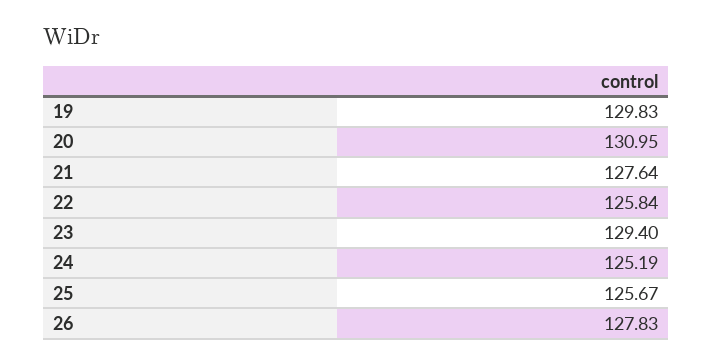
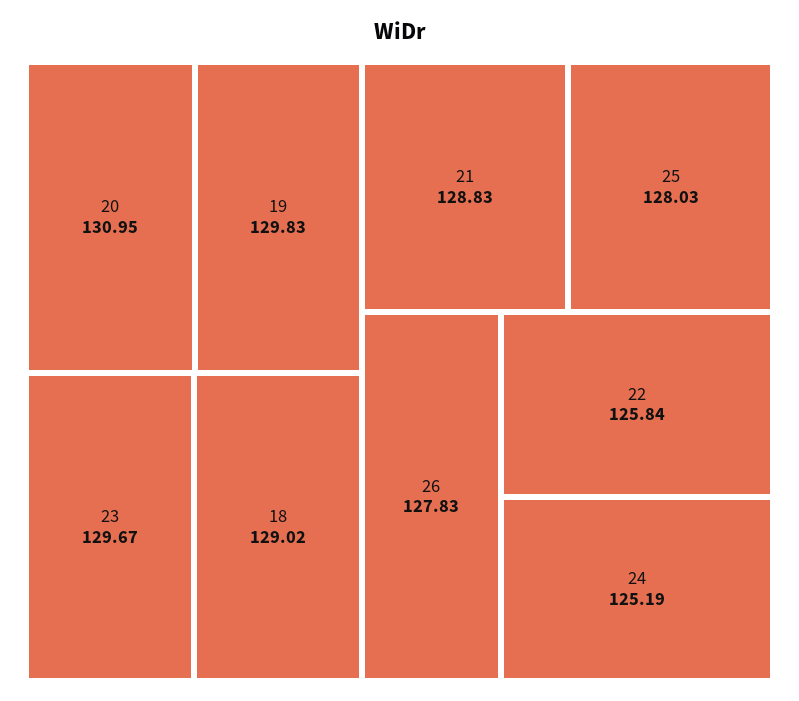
21: 127.64 -> 128.83
23: 129.4 -> 129.67
25: 125.67 -> 128.03
18: none -> 129.02

